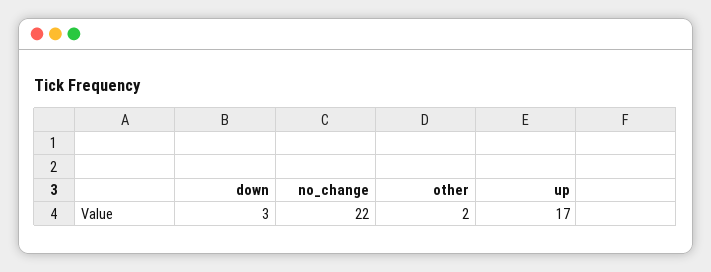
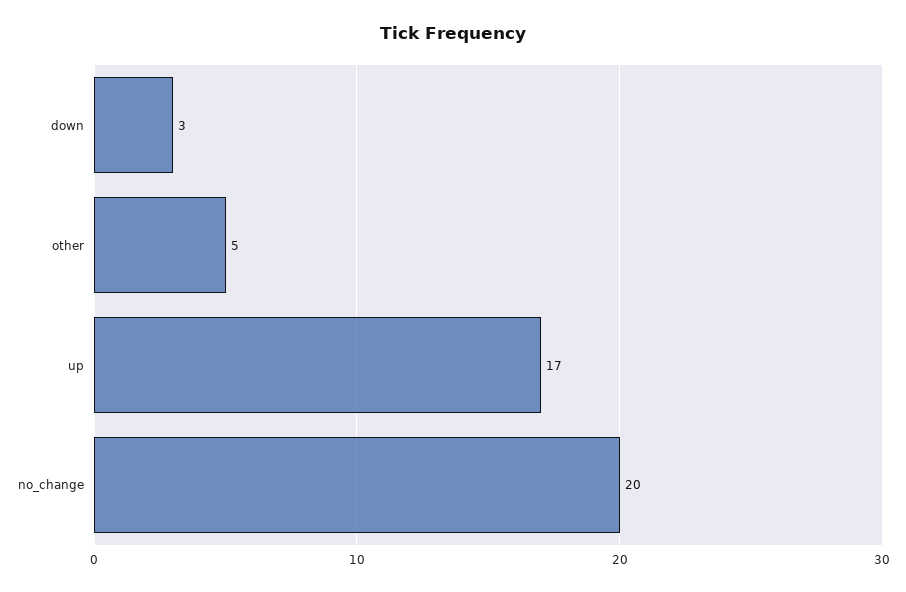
no_change: 22 -> 20
other: 2 -> 5

